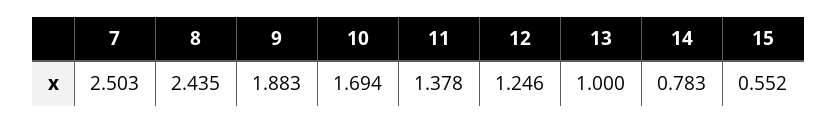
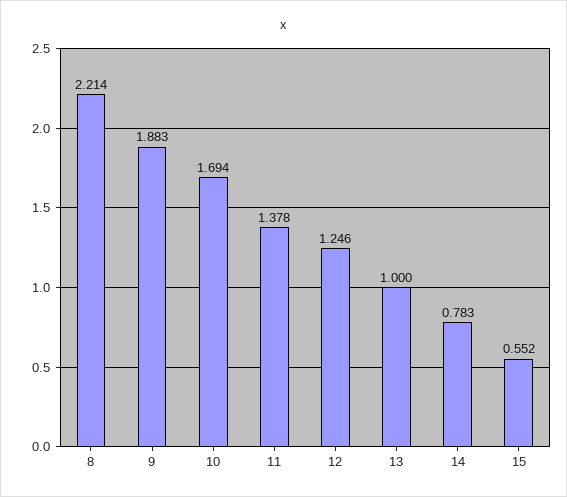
7: 2.503 -> none
8: 2.435 -> 2.214

